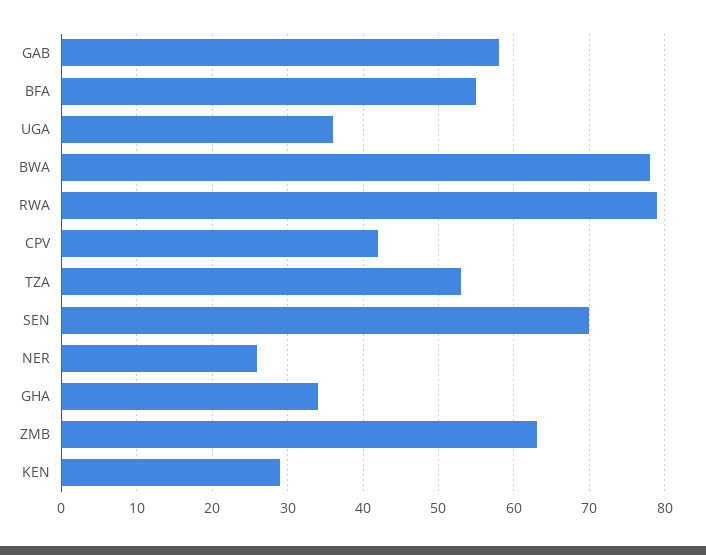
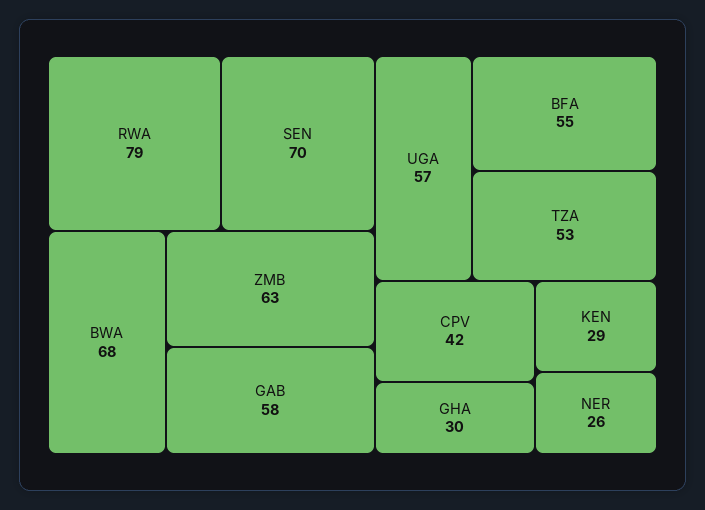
UGA: 36 -> 57
BWA: 78 -> 68
GHA: 34 -> 30

